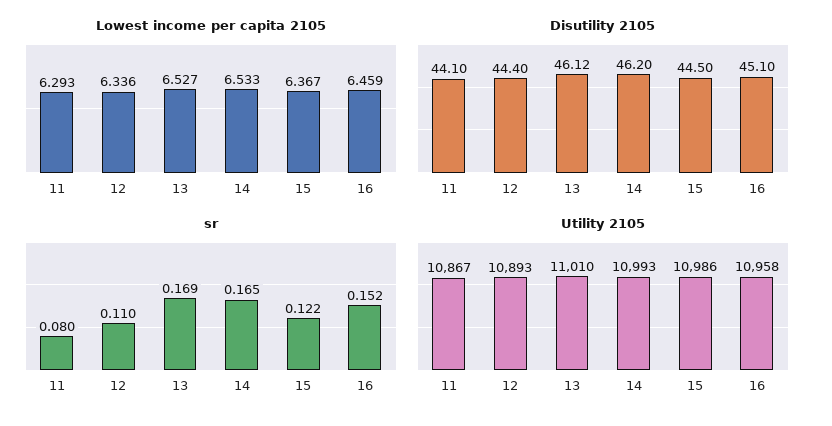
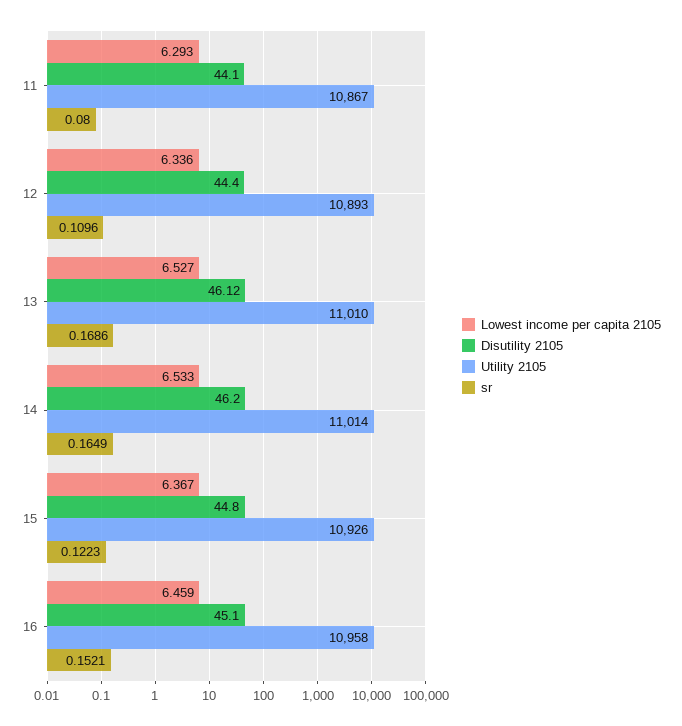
Disutility 2105, 15: 44.5 -> 44.8
Utility 2105, 14: 10993 -> 11014
Utility 2105, 15: 10986 -> 10926

